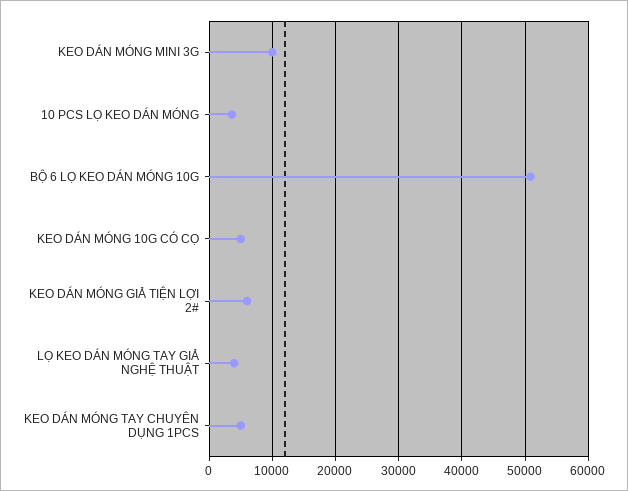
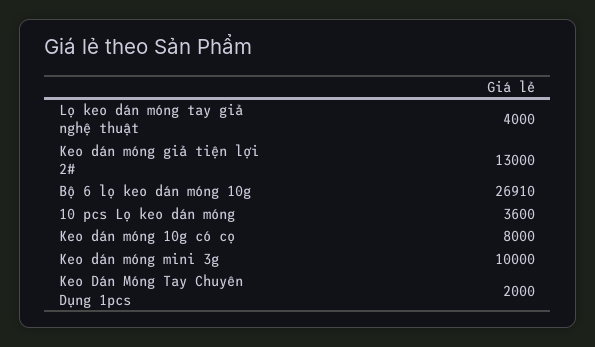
BỘ 6 LỌ KEO DÁN MÓNG 10G: 51000 -> 26910
KEO DÁN MÓNG 10G CÓ CỌ: 5000 -> 8000
KEO DÁN MÓNG GIẢ TIỆN LỢI 2#: 6000 -> 13000
KEO DÁN MÓNG TAY CHUYÊN DỤNG 1PCS: 5000 -> 2000

